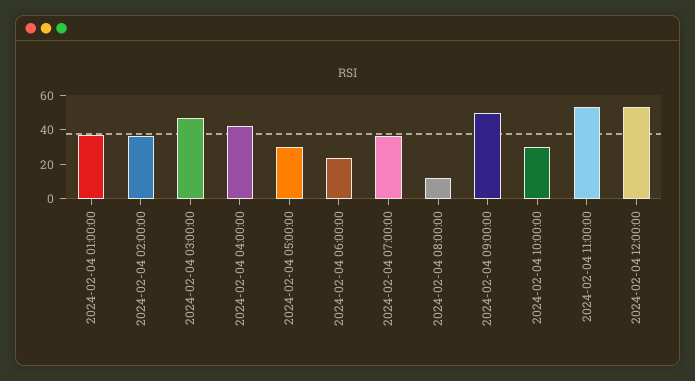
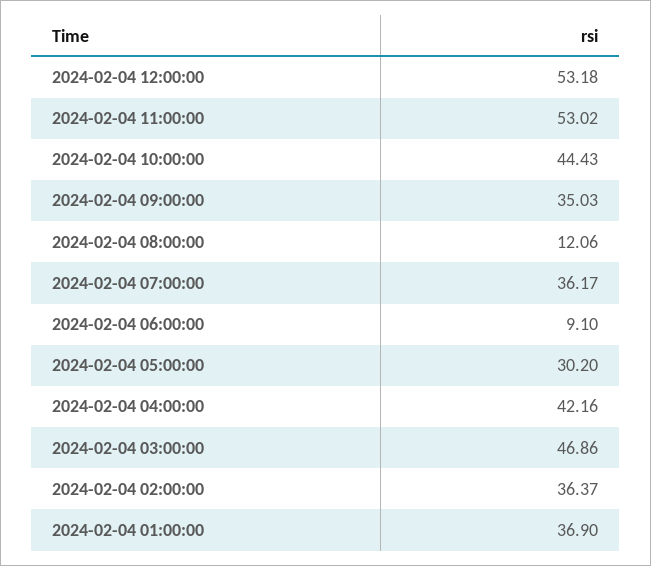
2024-02-04 06:00:00: 25 -> 9.1
2024-02-04 09:00:00: 50 -> 35.03
2024-02-04 10:00:00: 30 -> 44.43

